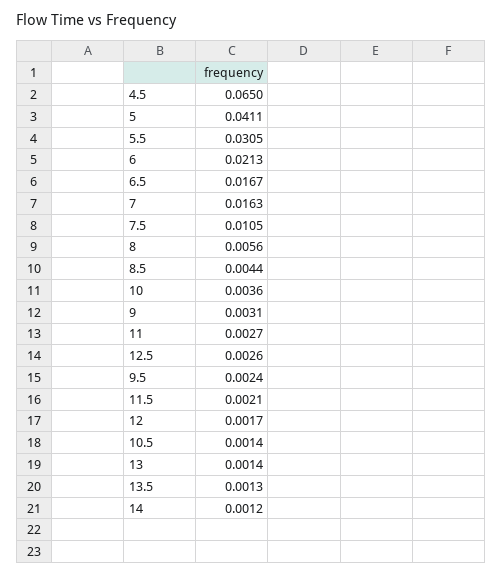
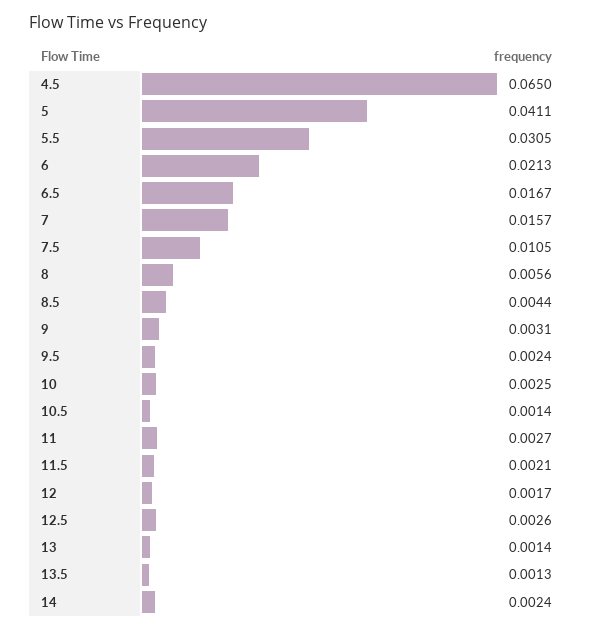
7: 0.0163 -> 0.0157
10: 0.0036 -> 0.0025
14: 0.0012 -> 0.0024

